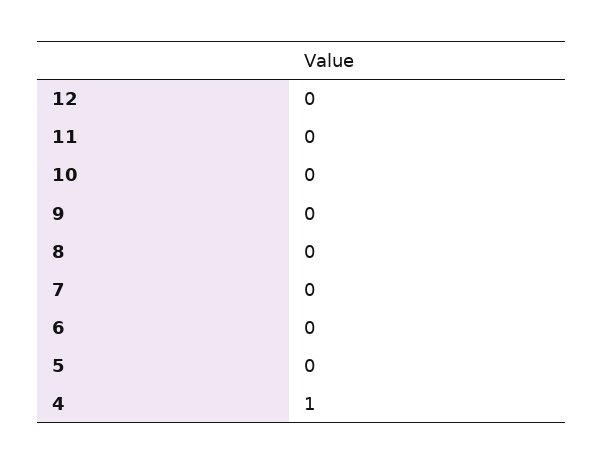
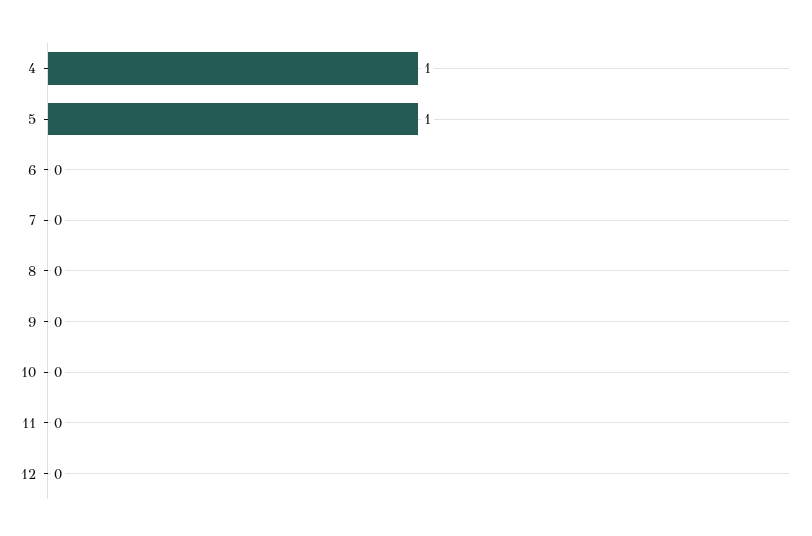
5: 0 -> 1

